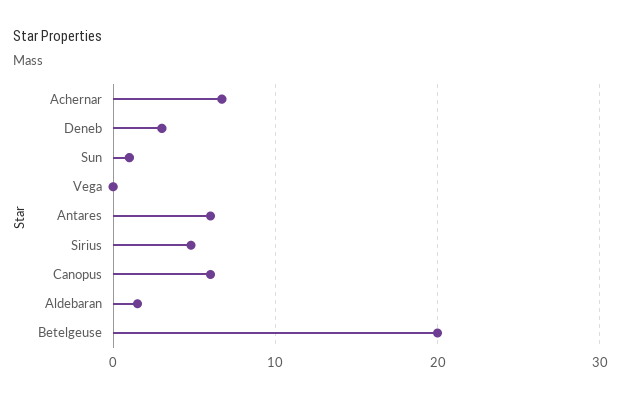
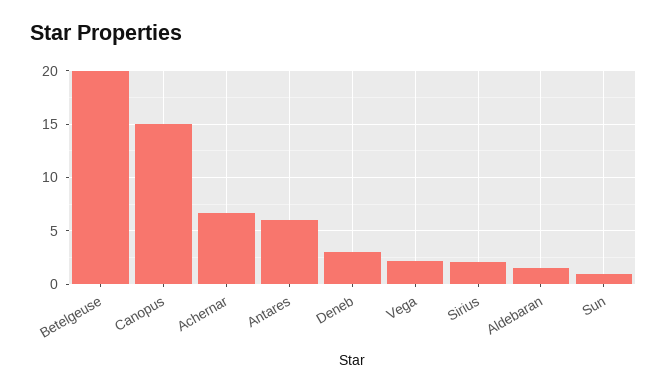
Vega: 0 -> 2
Sirius: 5 -> 2
Canopus: 6 -> 15

